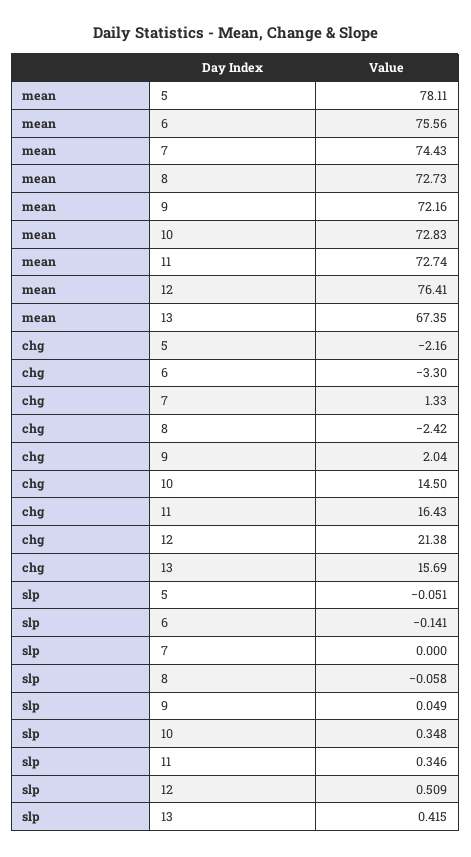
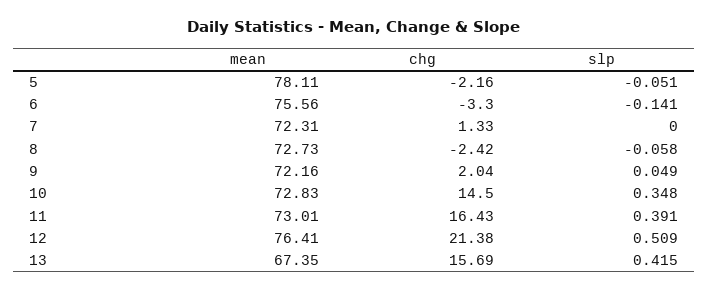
mean, 7: 74.43 -> 72.31
mean, 11: 72.74 -> 73.01
slp, 11: 0.346 -> 0.391

